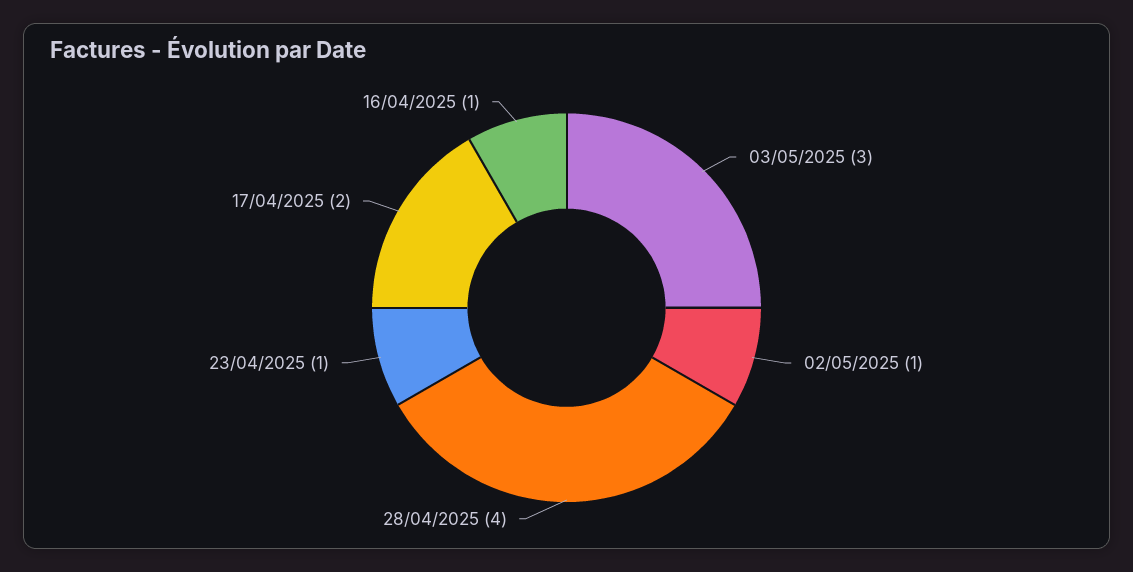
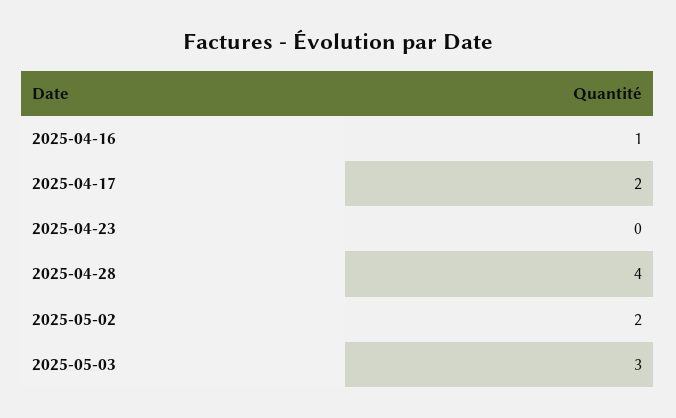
02/05/2025: 1 -> 2
23/04/2025: 1 -> 0

